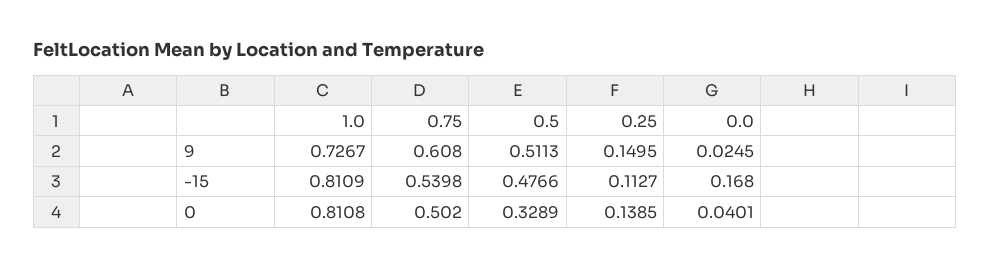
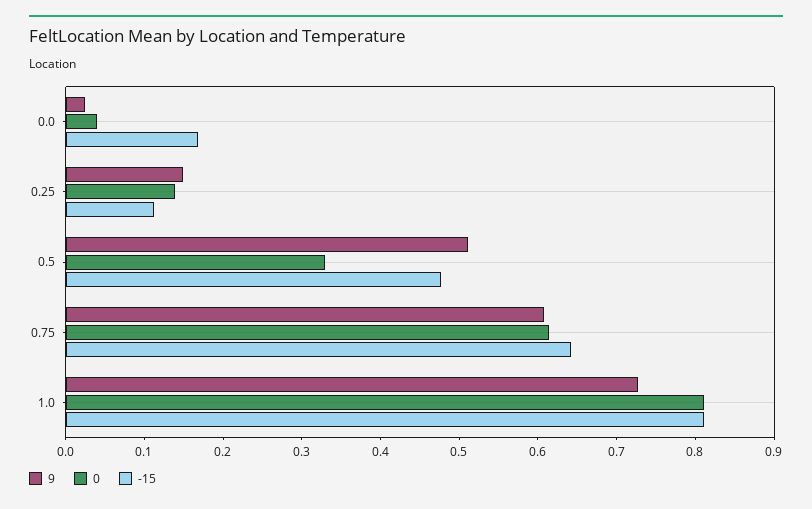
-15, 0.75: 0.5398 -> 0.64
0, 0.75: 0.502 -> 0.62

